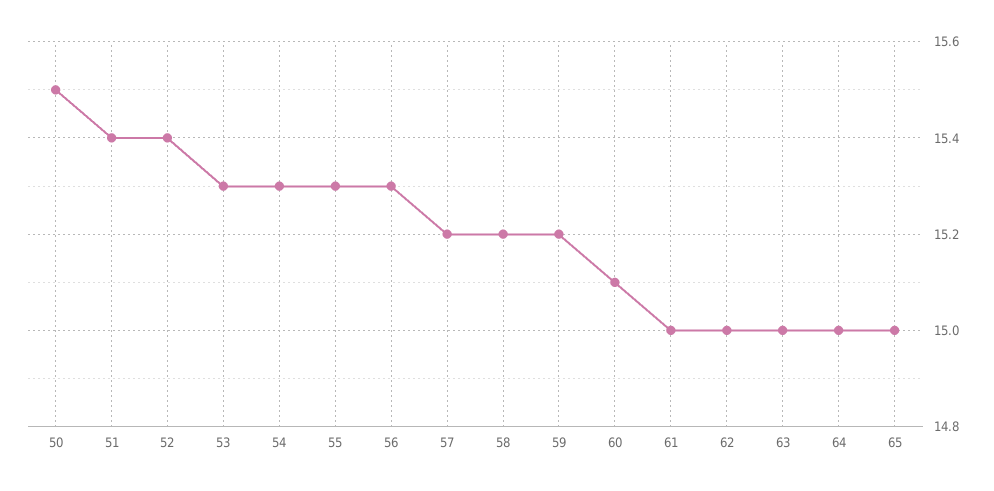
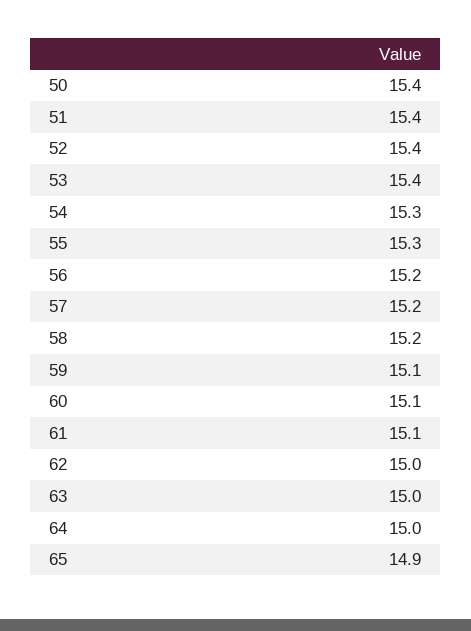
50: 15.5 -> 15.4
53: 15.3 -> 15.4
56: 15.3 -> 15.2
59: 15.2 -> 15.1
61: 15 -> 15.1
65: 15 -> 14.9

